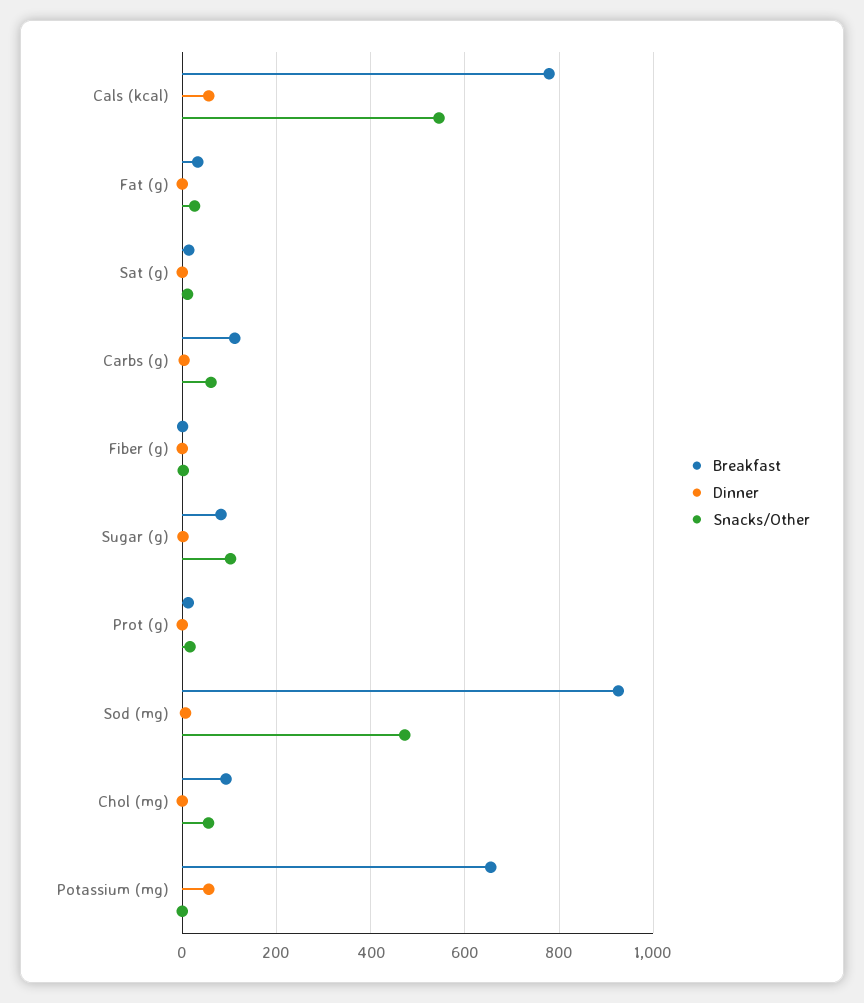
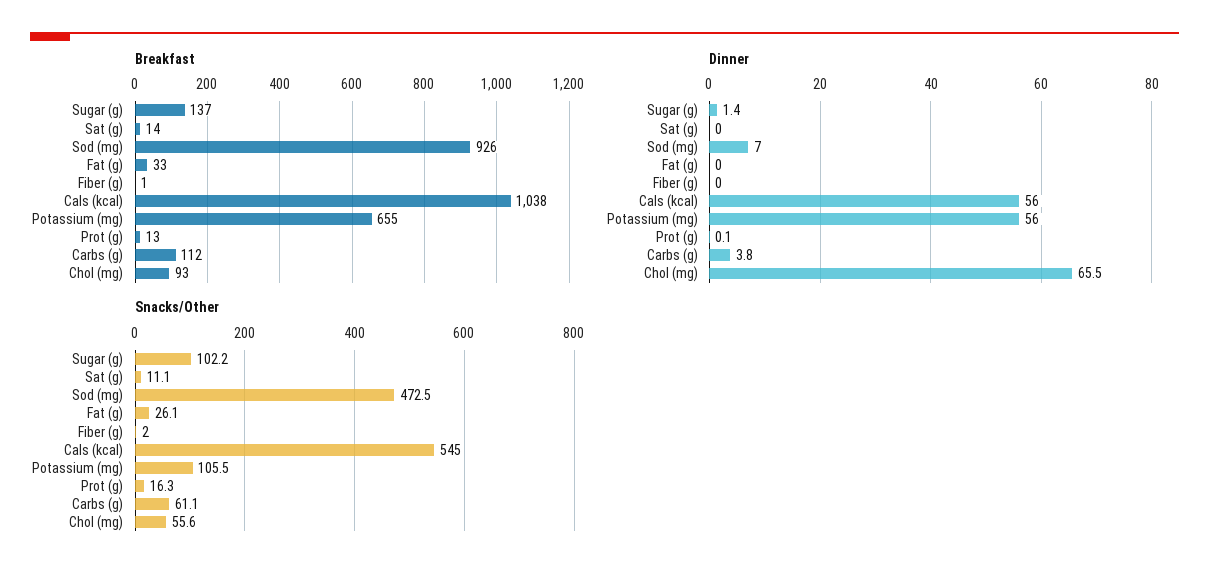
Breakfast, Cals (kcal): 780 -> 1038
Breakfast, Sugar (g): 80 -> 137
Dinner, Chol (mg): 0 -> 65.5
Snacks/Other, Potassium (mg): 0 -> 105.5

